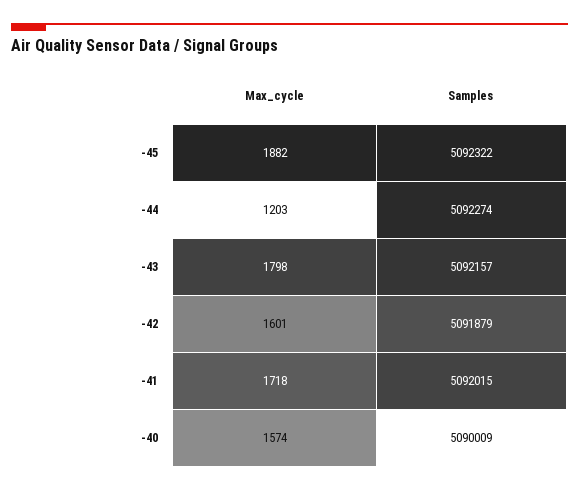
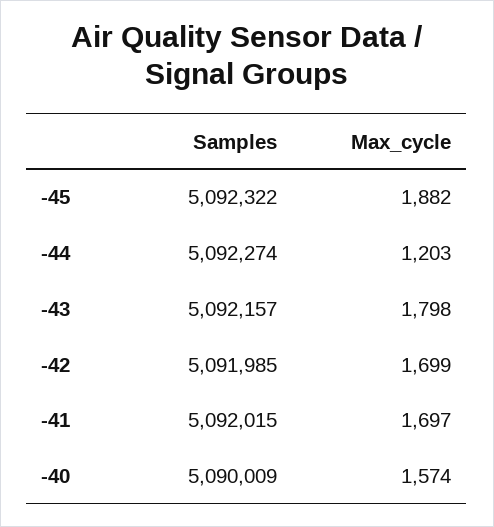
Max_cycle, -42: 1601 -> 1699
Samples, -42: 5091879 -> 5091985
Max_cycle, -41: 1718 -> 1697

